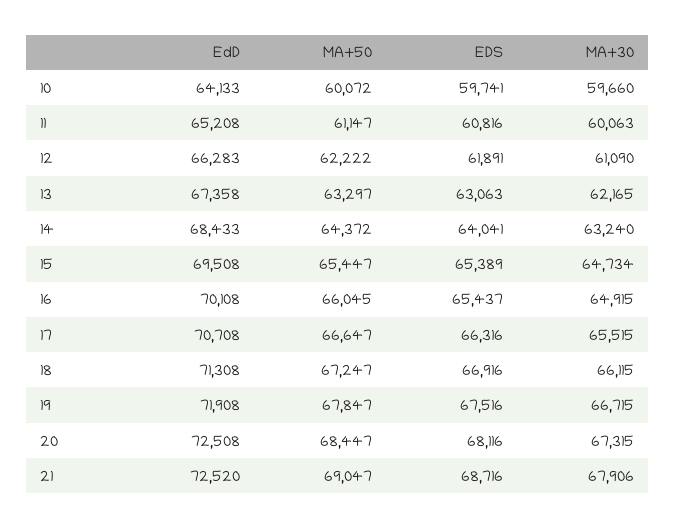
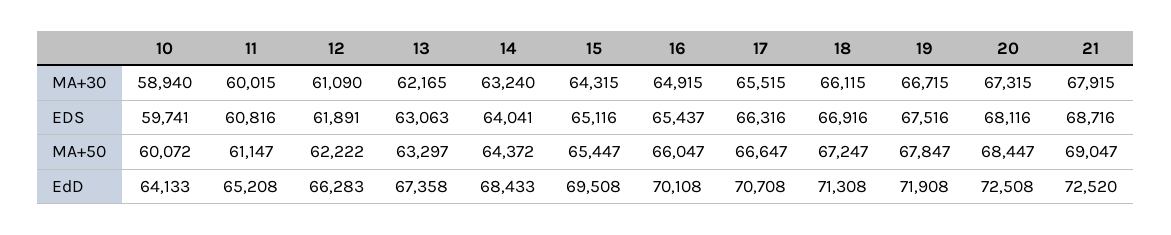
MA+30, 10: 59660 -> 58940
MA+30, 11: 60063 -> 60015
EDS, 15: 65389 -> 65116
MA+30, 15: 64734 -> 64315
MA+50, 16: 66045 -> 66047
MA+30, 21: 67906 -> 67915

